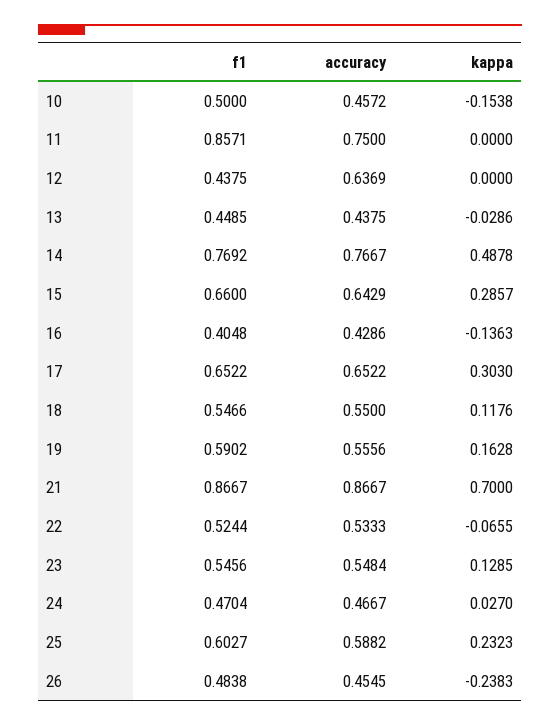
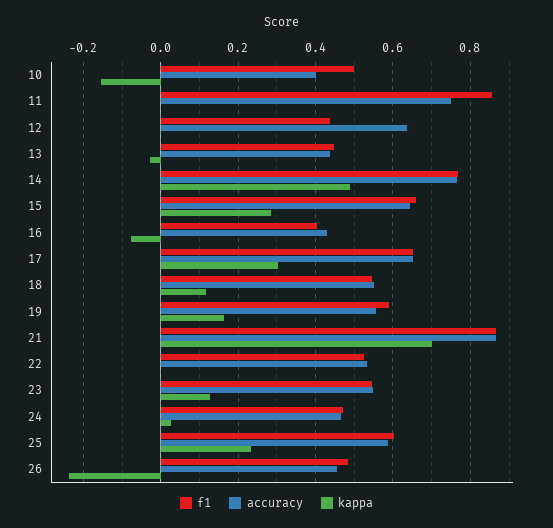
accuracy, 10: 0.4572 -> 0.4
kappa, 16: -0.1363 -> -0.08
kappa, 22: -0.0655 -> 0

